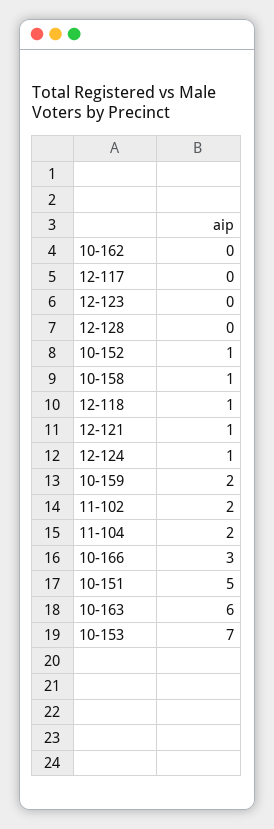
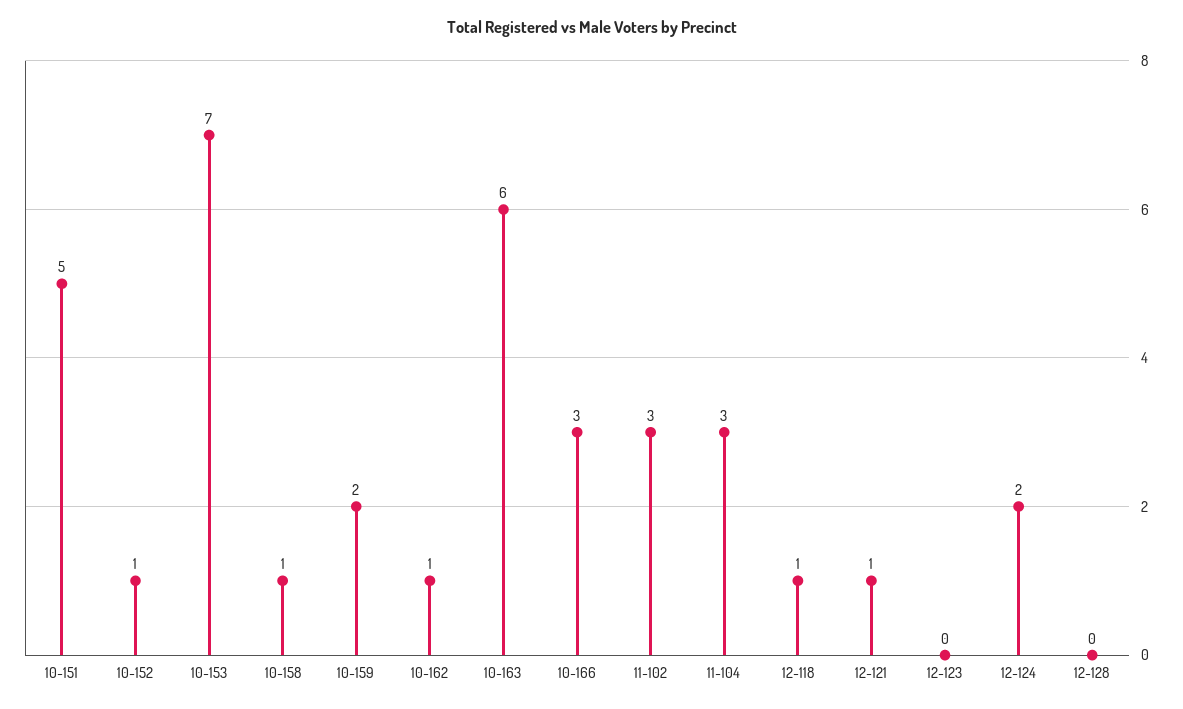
10-162: 0 -> 1
12-117: 0 -> none
12-124: 1 -> 2
11-102: 2 -> 3
11-104: 2 -> 3

